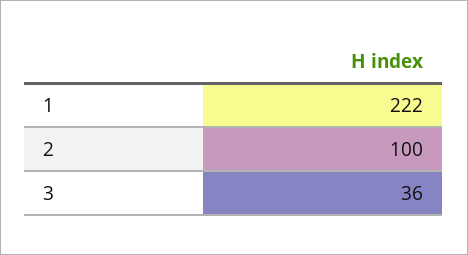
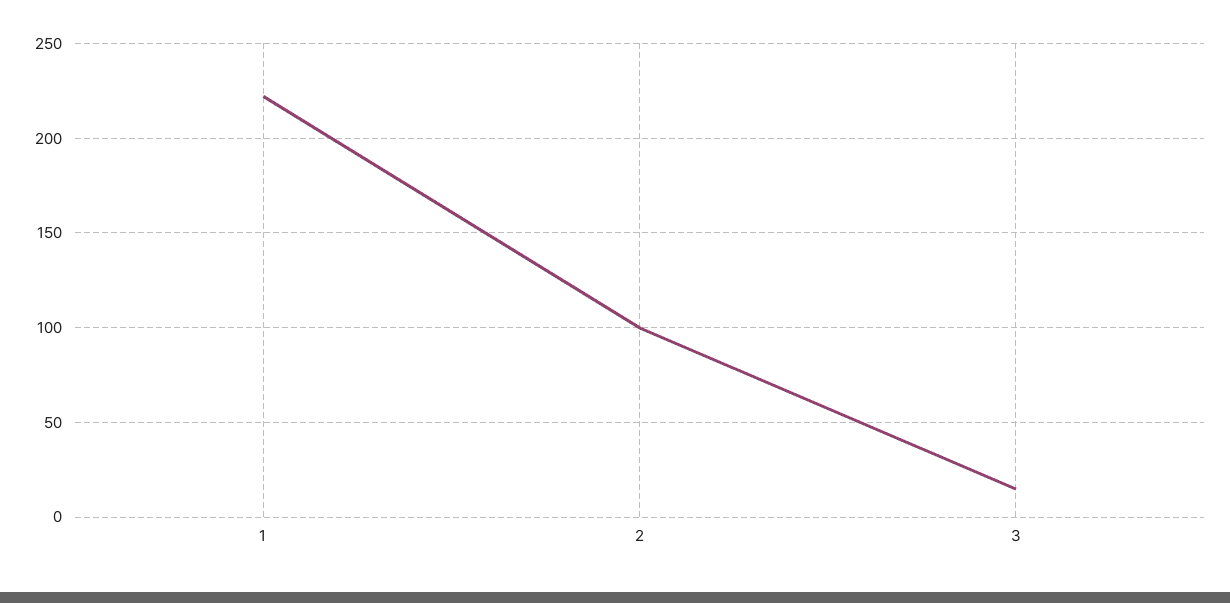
3: 36 -> 15

